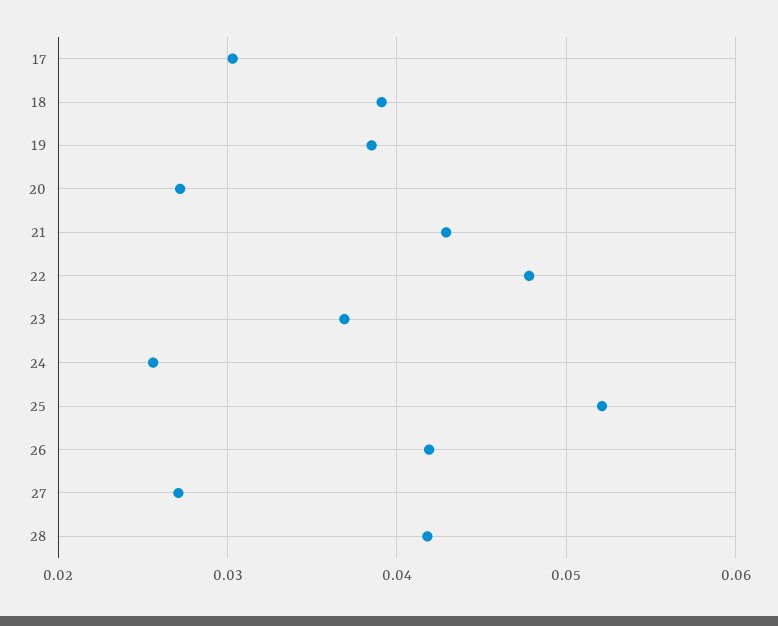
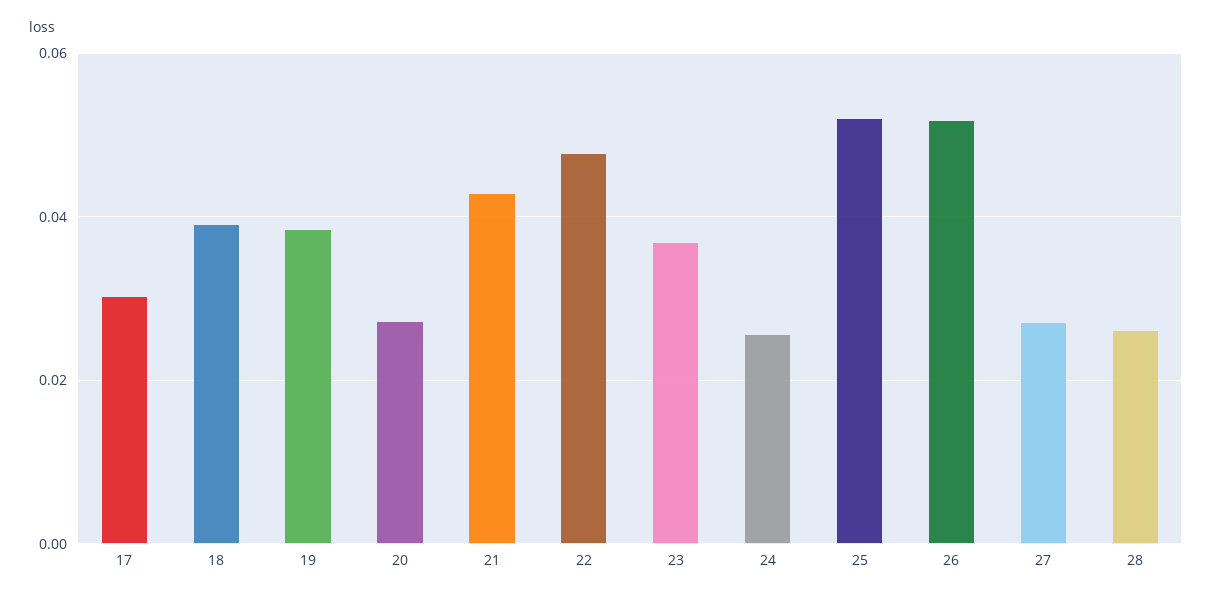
26: 0.042 -> 0.052
28: 0.042 -> 0.026

